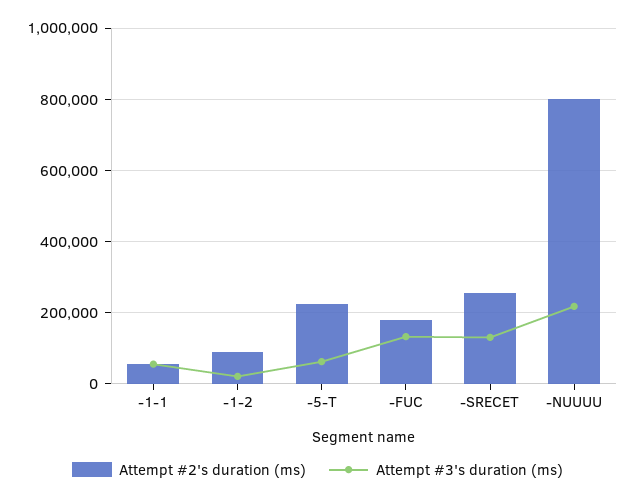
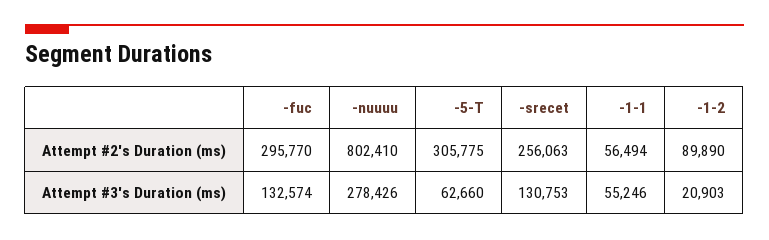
Attempt #2's duration (ms), -5-T: 220000 -> 305775
Attempt #2's duration (ms), -FUC: 180000 -> 295770
Attempt #3's duration (ms), -NUUUU: 220000 -> 278426

